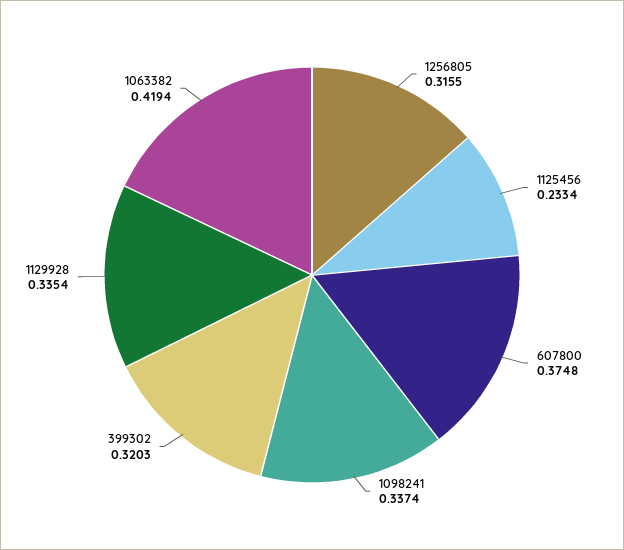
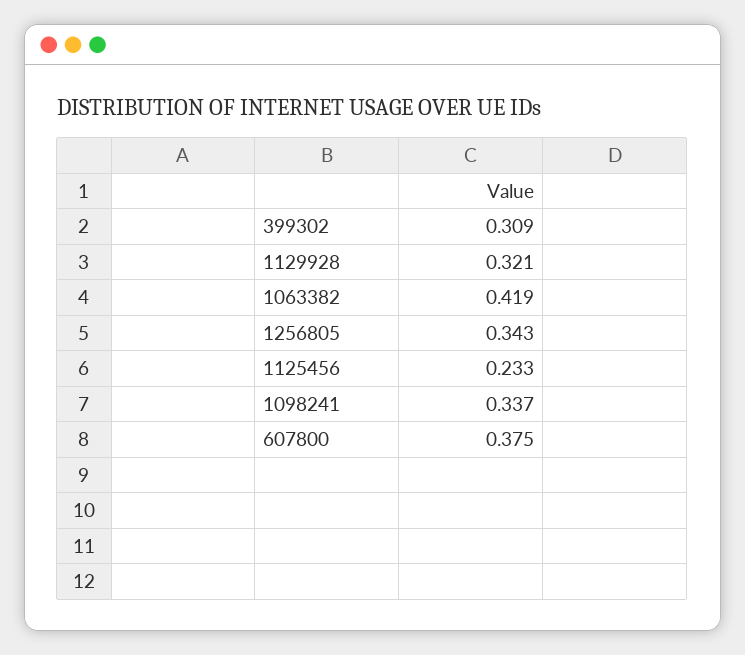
1256805: 0.3155 -> 0.343
399302: 0.3203 -> 0.309
1129928: 0.3354 -> 0.321

